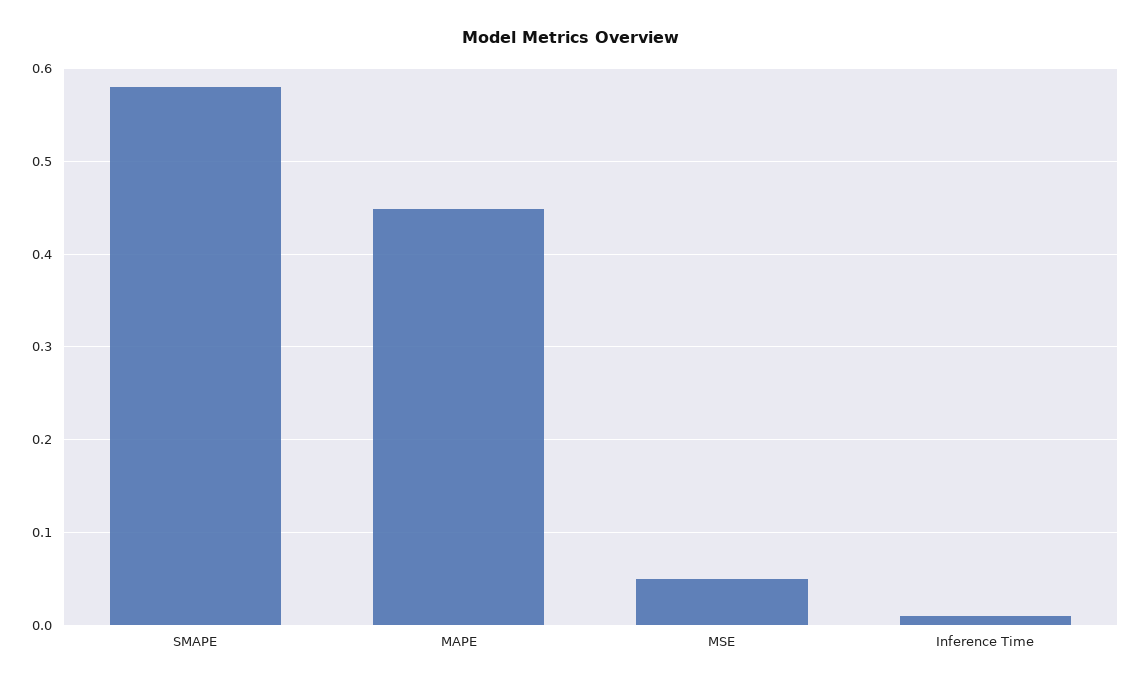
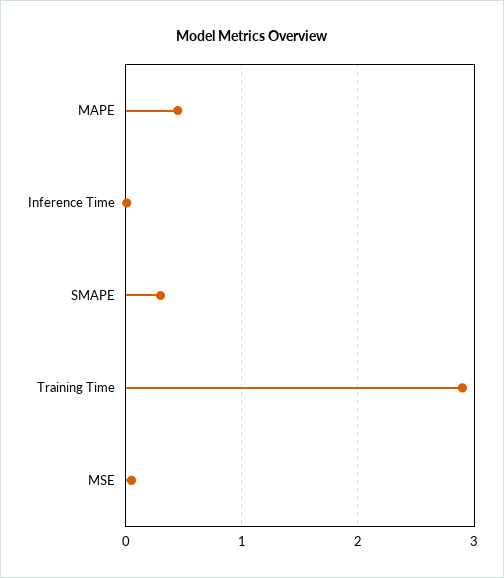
SMAPE: 0.58 -> 0.3
Training Time: none -> 2.9

